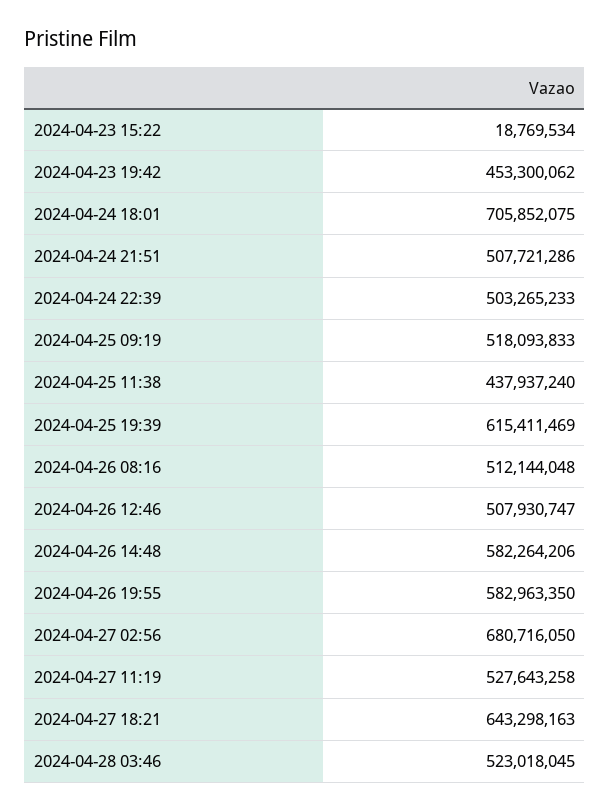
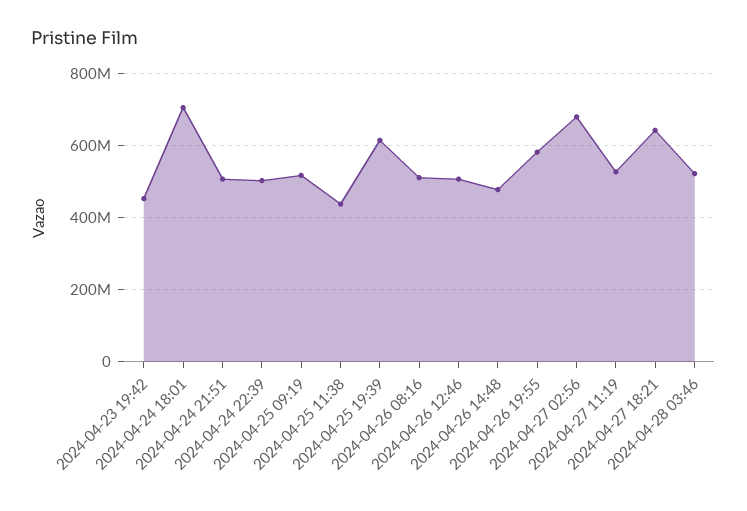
2024-04-23 15:22: 18769534 -> none
2024-04-26 14:48: 582264206 -> 480000000

